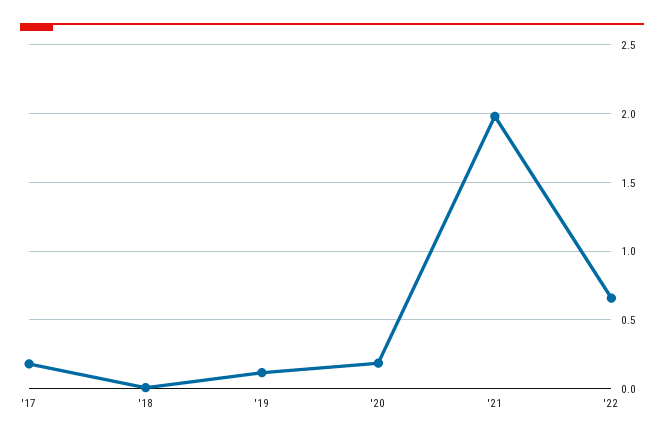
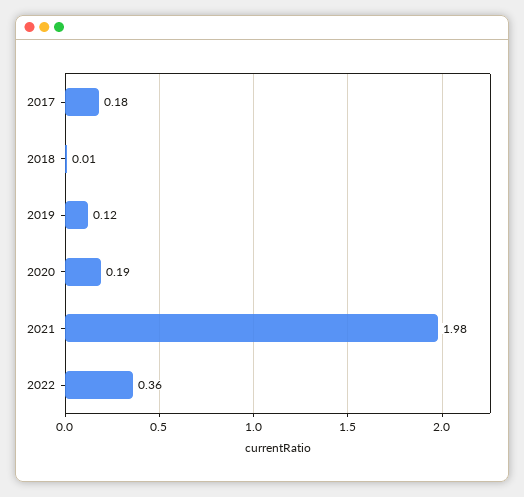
'22: 0.65 -> 0.36

